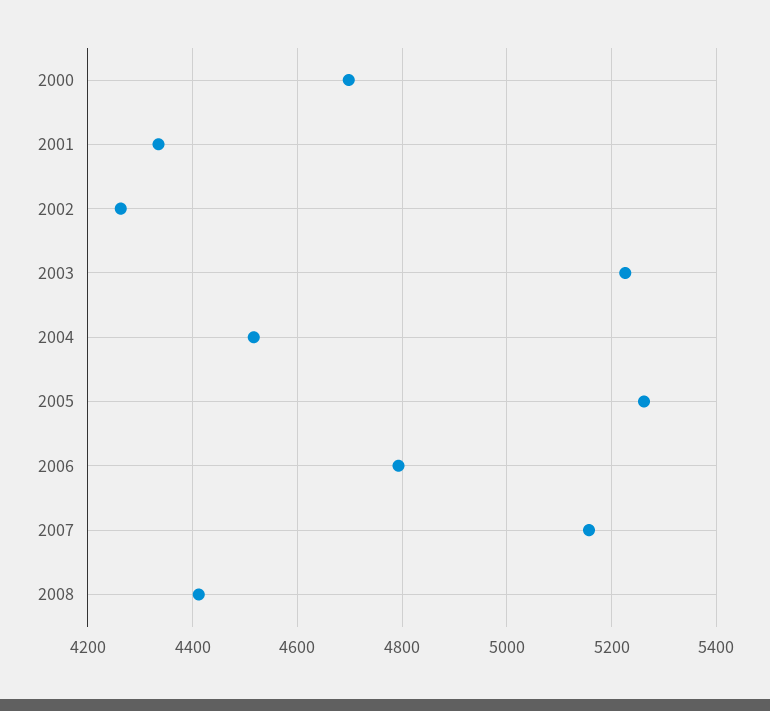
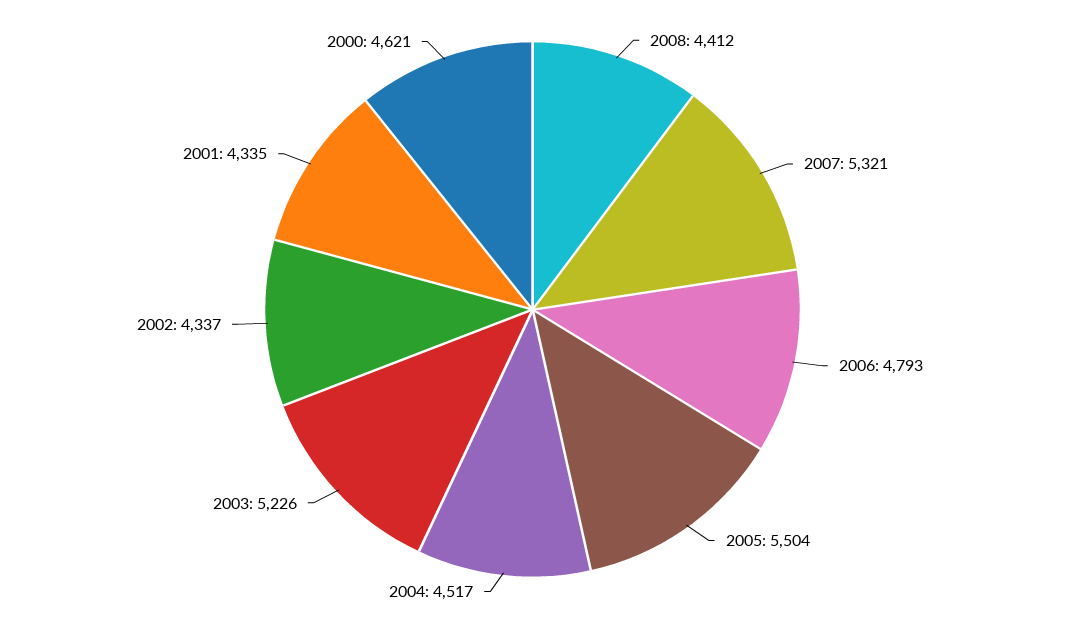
2000: 4700 -> 4621
2002: 4260 -> 4337
2005: 5260 -> 5504
2007: 5160 -> 5321

